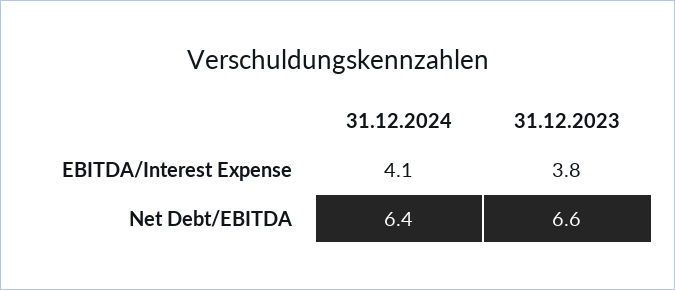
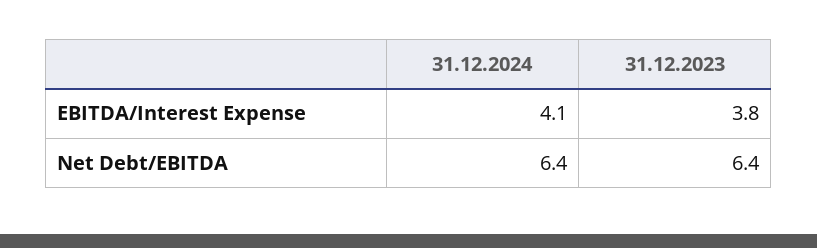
31.12.2023, Net Debt/EBITDA: 6.6 -> 6.4

